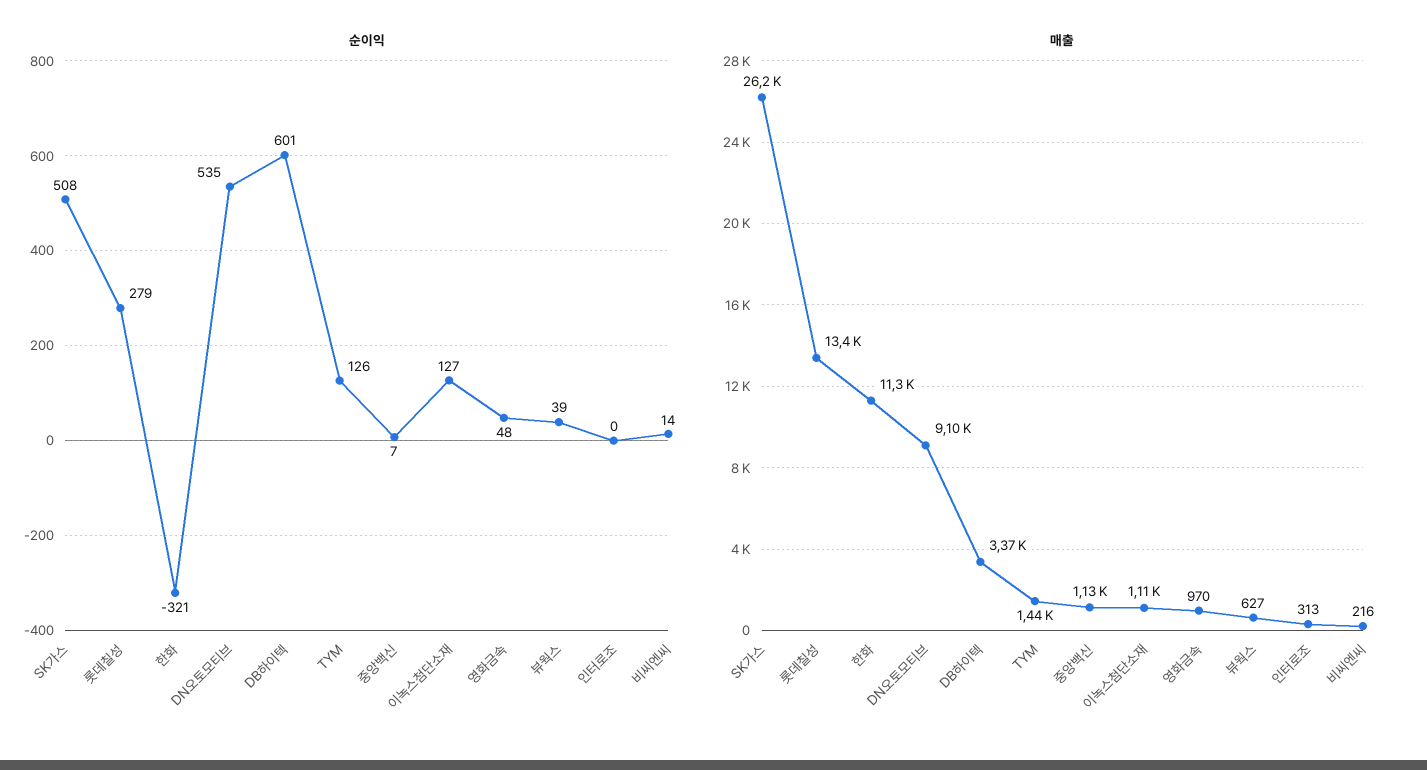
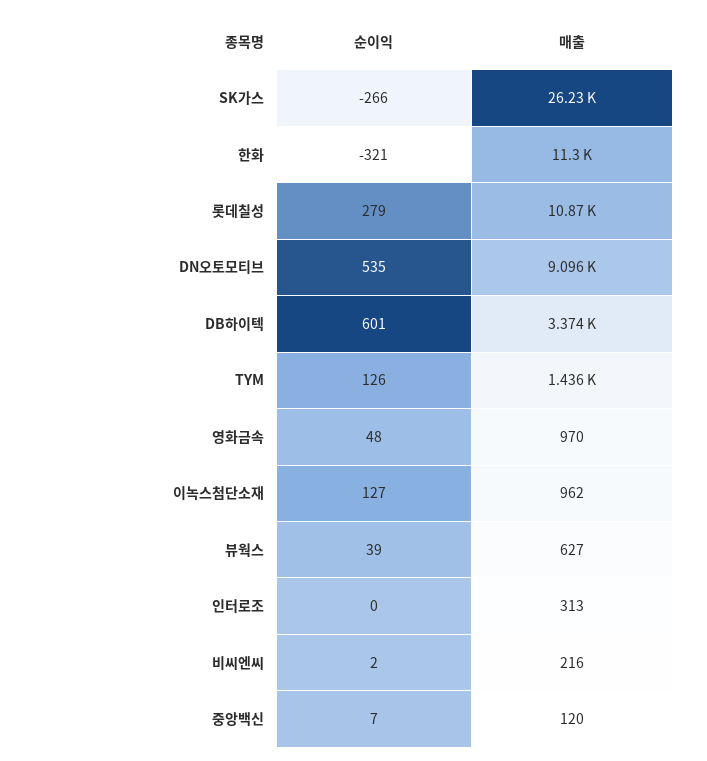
순이익, SK가스: 508 -> -266
순이익, 비씨엔씨: 14 -> 2
매출, 롯데칠성: 13400 -> 10870
매출, 중앙백신: 1130 -> 120
매출, 이녹스첨단소재: 1110 -> 962

